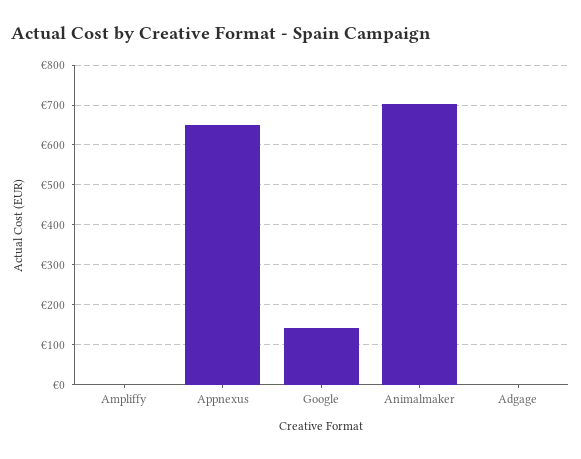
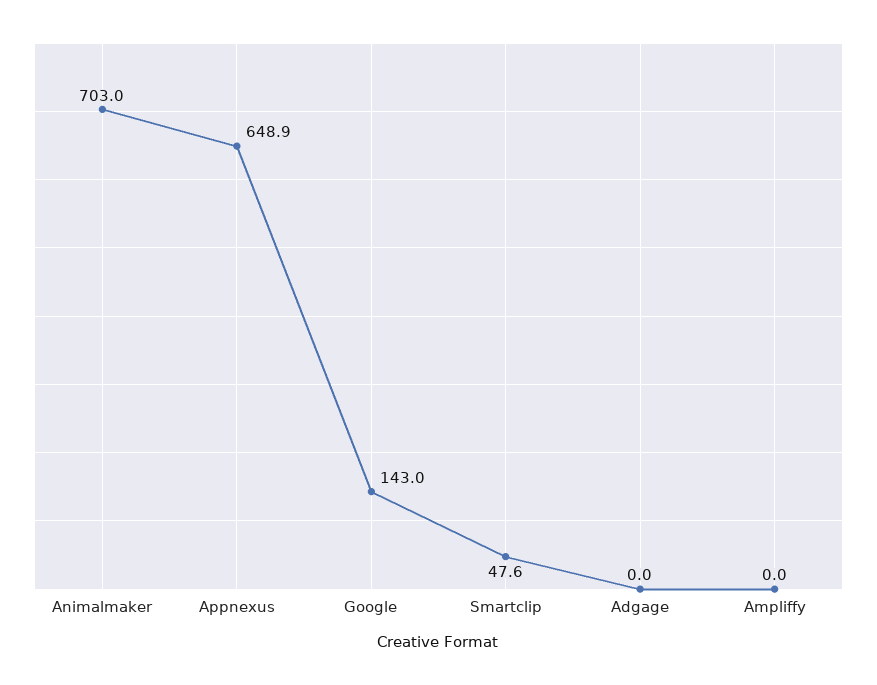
Smartclip: none -> 47.6

